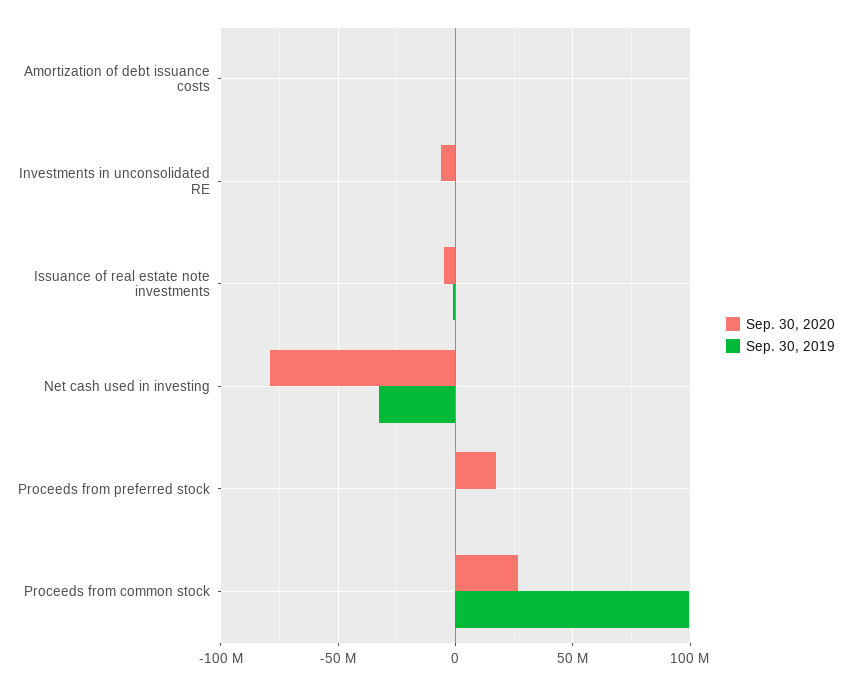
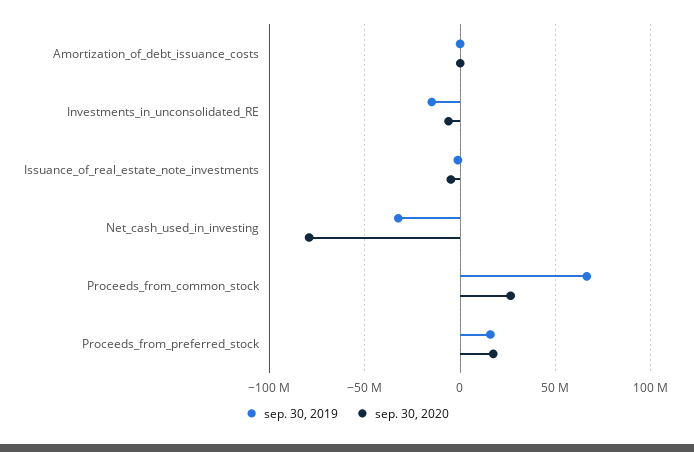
Sep. 30, 2019, Investments in unconsolidated RE: 0 -> -15000000
Sep. 30, 2019, Proceeds from preferred stock: 0 -> 15000000
Sep. 30, 2019, Proceeds from common stock: 100000000 -> 65000000

